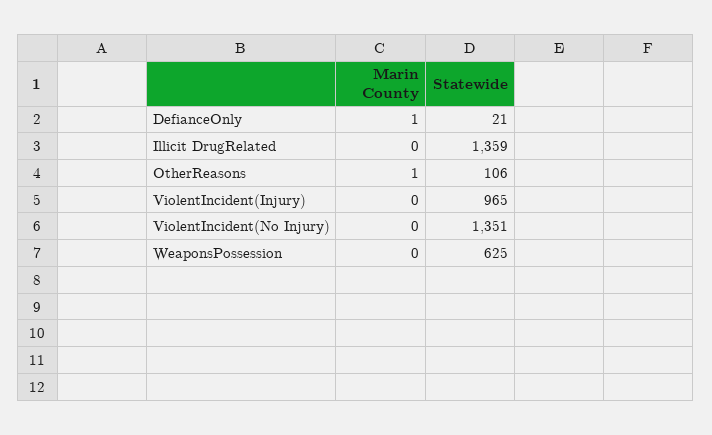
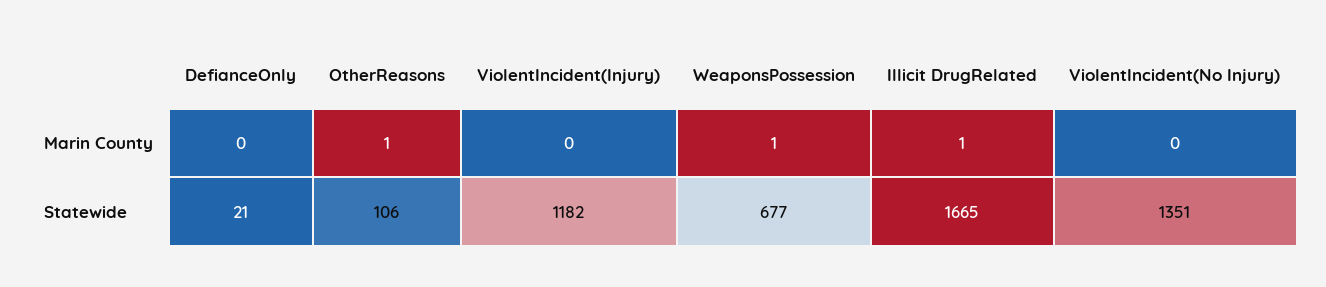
Marin County, DefianceOnly: 1 -> 0
Marin County, Illicit DrugRelated: 0 -> 1
Statewide, Illicit DrugRelated: 1359 -> 1665
Statewide, ViolentIncident(Injury): 965 -> 1182
Marin County, WeaponsPossession: 0 -> 1
Statewide, WeaponsPossession: 625 -> 677

